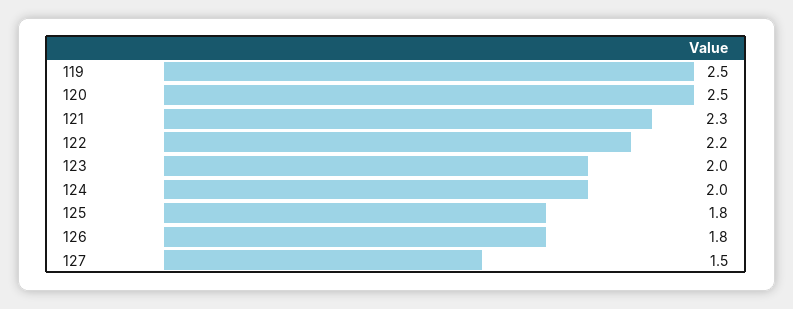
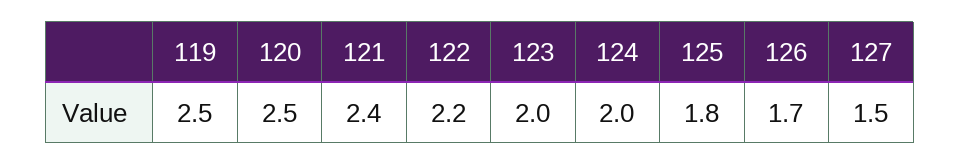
121: 2.3 -> 2.4
126: 1.8 -> 1.7

